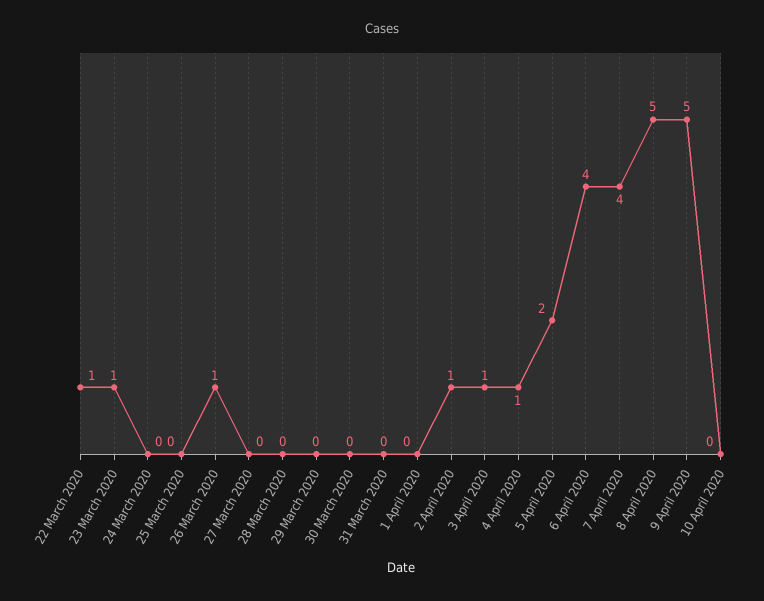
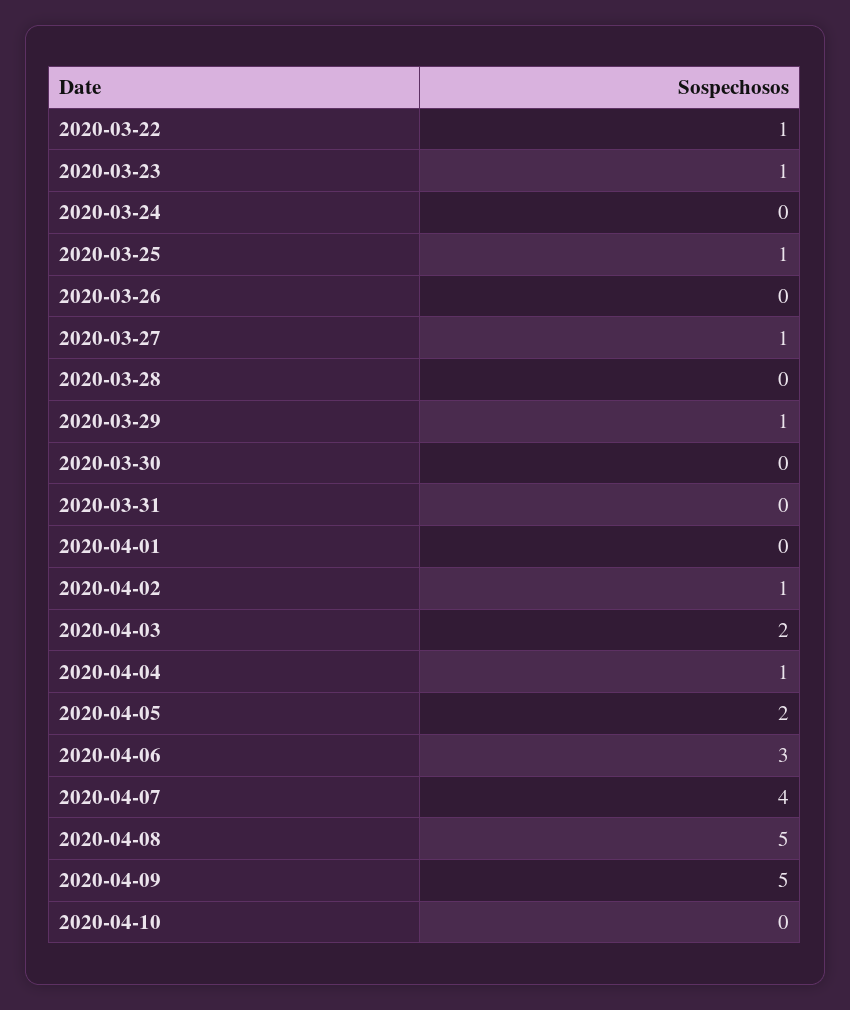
25 March 2020: 0 -> 1
26 March 2020: 1 -> 0
27 March 2020: 0 -> 1
29 March 2020: 0 -> 1
3 April 2020: 1 -> 2
6 April 2020: 4 -> 3

